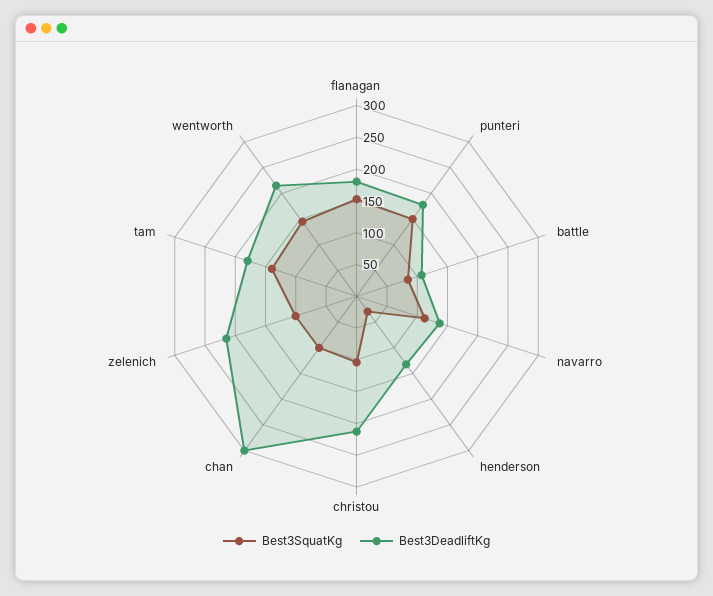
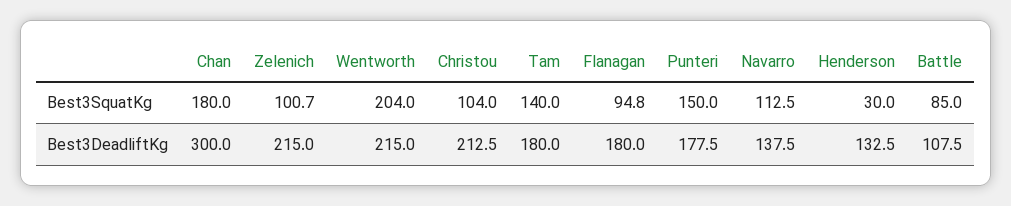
Best3SquatKg, flanagan: 150 -> 94.8
Best3SquatKg, chan: 100 -> 180
Best3SquatKg, wentworth: 150 -> 204

